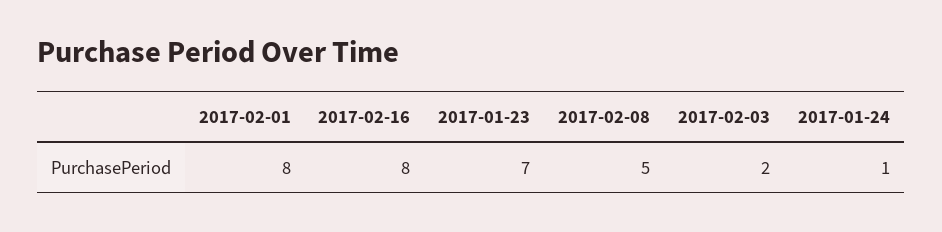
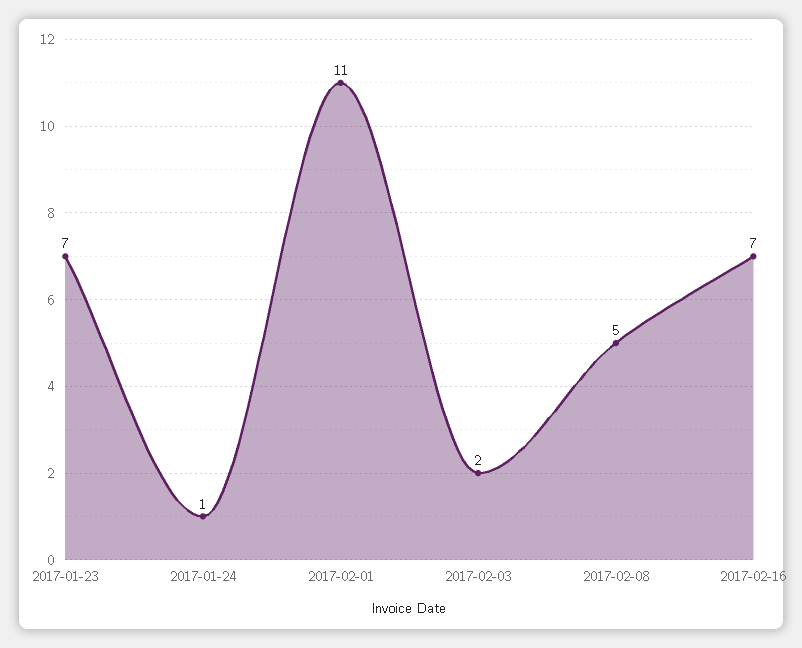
2017-02-01: 8 -> 11
2017-02-16: 8 -> 7

